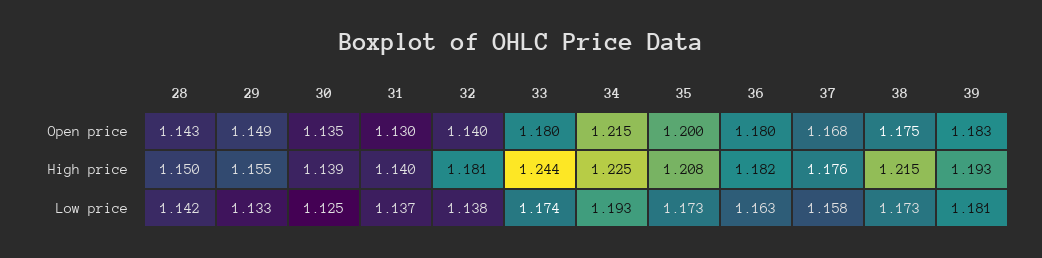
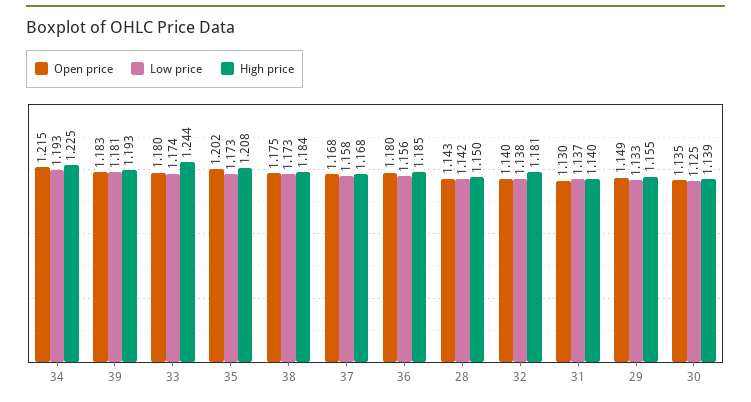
Open price, 35: 1.2 -> 1.202
High price, 36: 1.182 -> 1.185
High price, 37: 1.176 -> 1.168
High price, 38: 1.215 -> 1.184
Low price, 36: 1.163 -> 1.156

